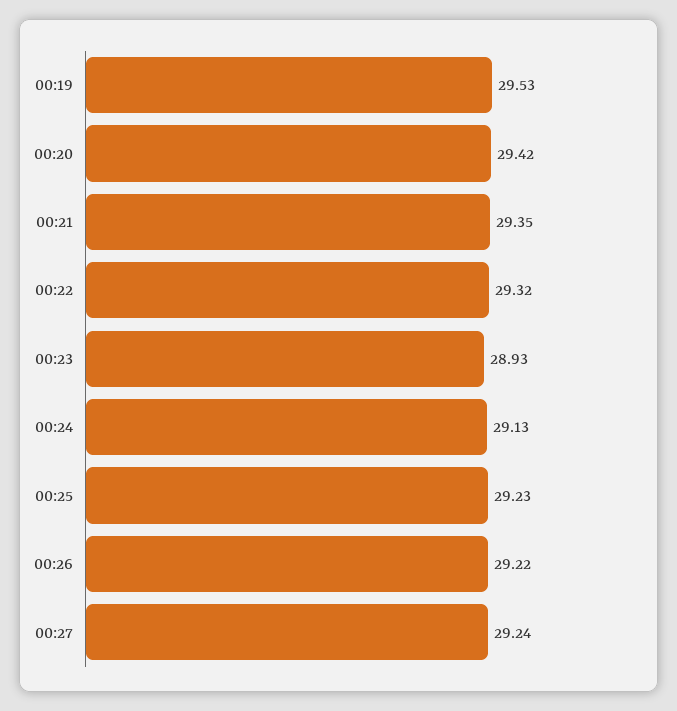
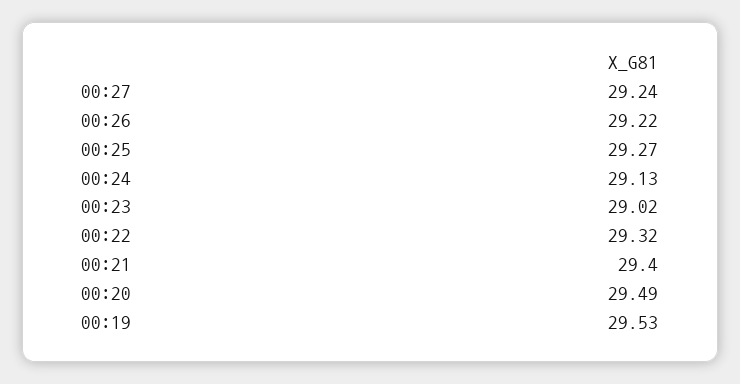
00:20: 29.42 -> 29.49
00:21: 29.35 -> 29.4
00:23: 28.93 -> 29.02
00:25: 29.23 -> 29.27

